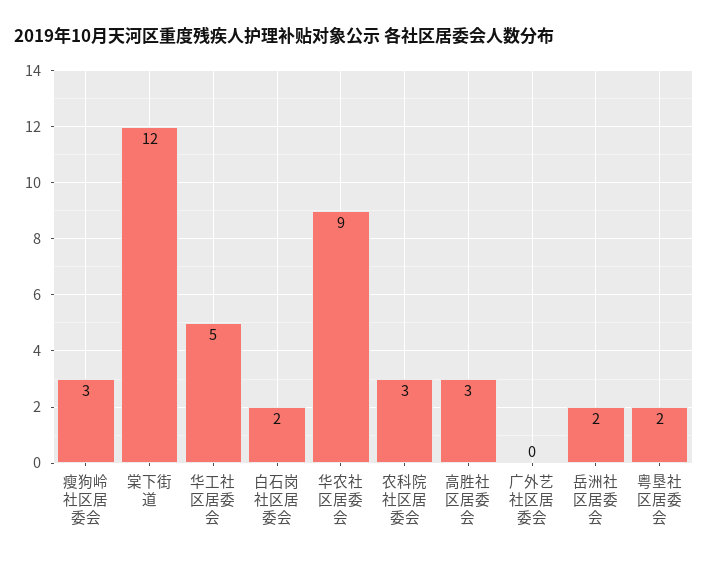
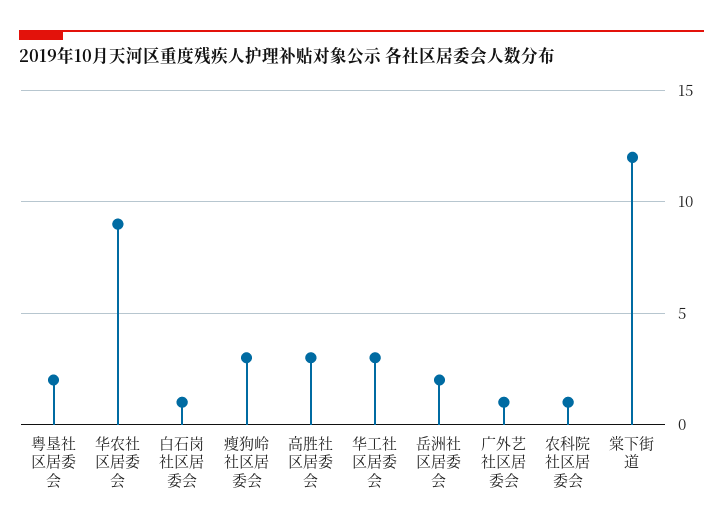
华工社区居委会: 5 -> 3
白石岗社区居委会: 2 -> 1
农科院社区居委会: 3 -> 1
广外艺社区居委会: 0 -> 1

